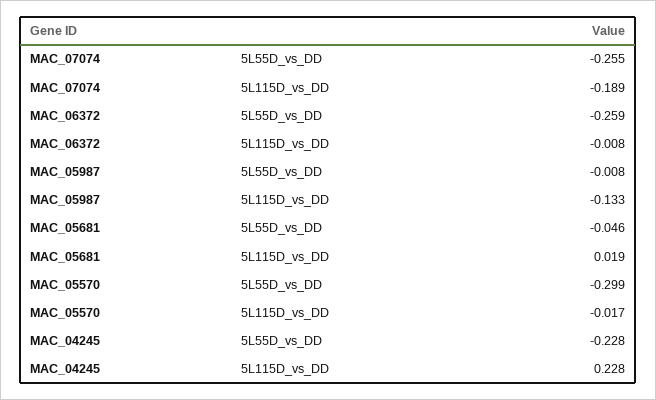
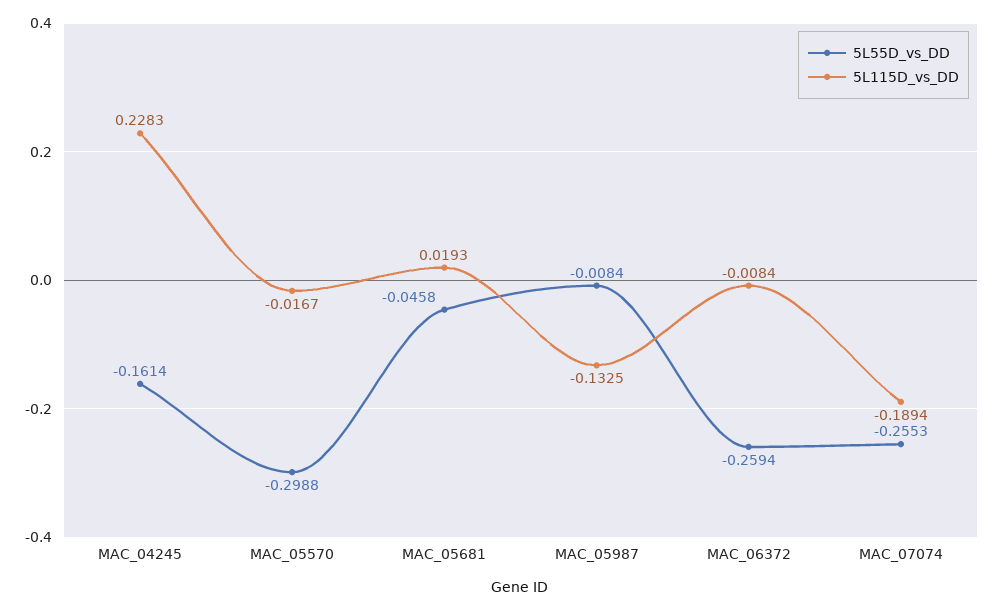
5L55D_vs_DD, MAC_04245: -0.228 -> -0.1614

